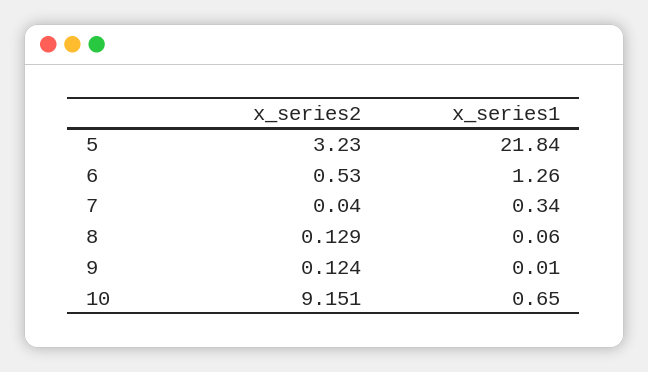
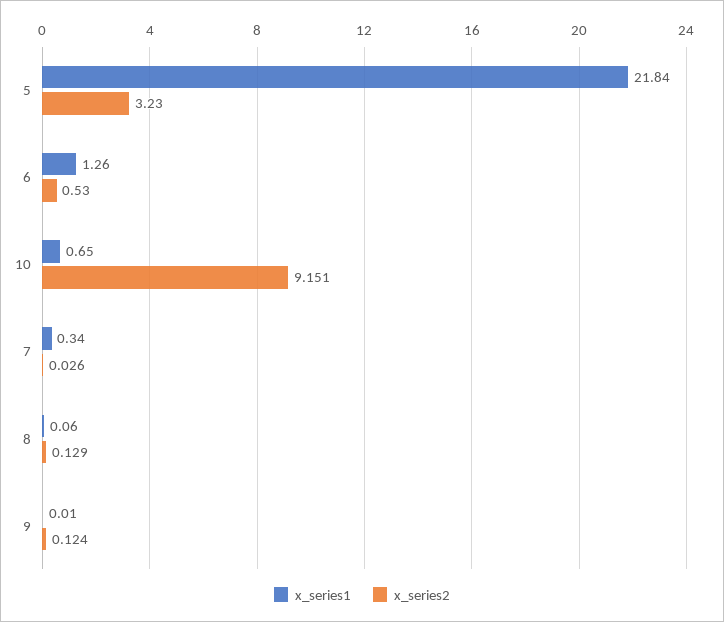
x_series2, 7: 0.04 -> 0.026

